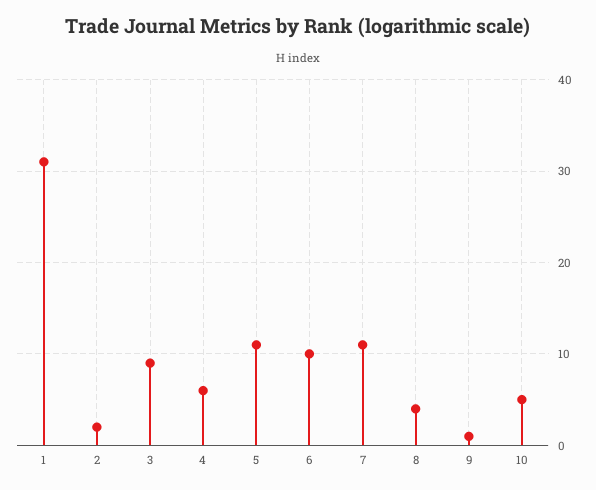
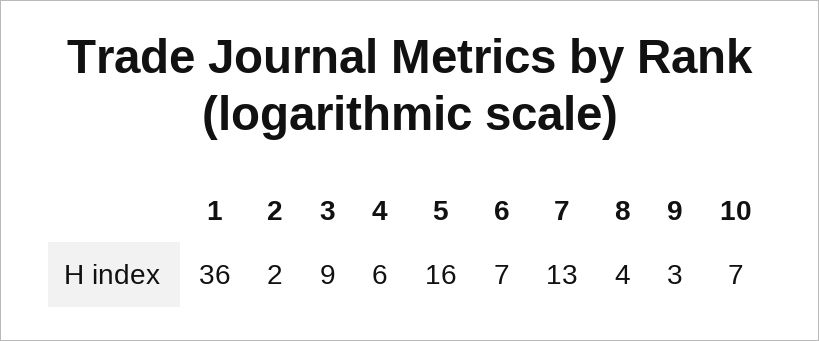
1: 31 -> 36
5: 11 -> 16
6: 10 -> 7
7: 11 -> 13
9: 1 -> 3
10: 5 -> 7

